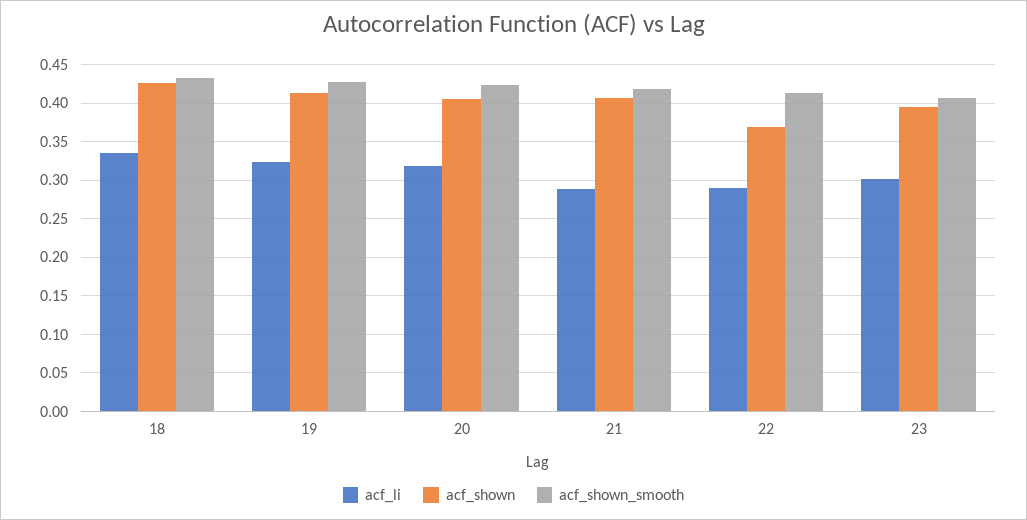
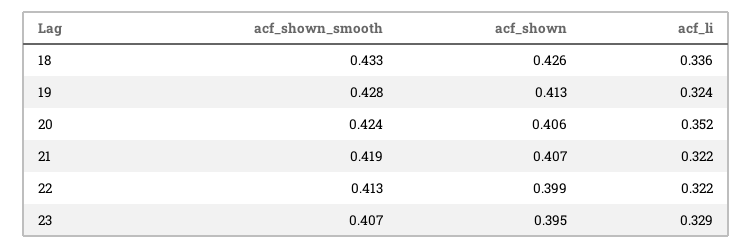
acf_li, 20: 0.32 -> 0.352
acf_li, 21: 0.29 -> 0.322
acf_li, 22: 0.29 -> 0.322
acf_shown, 22: 0.37 -> 0.399
acf_li, 23: 0.3 -> 0.329

